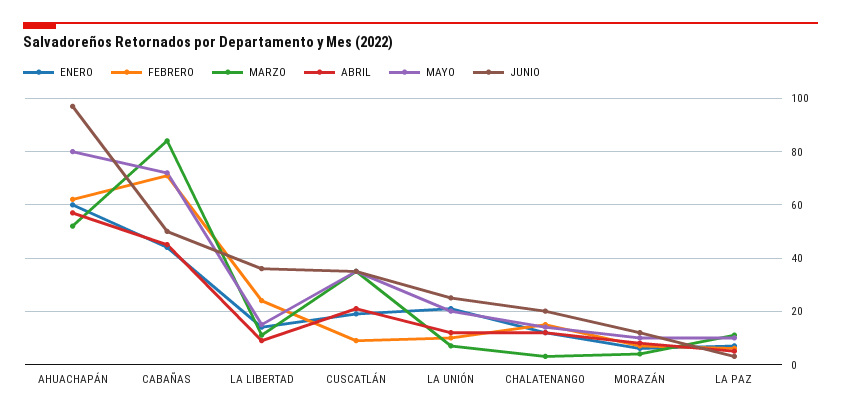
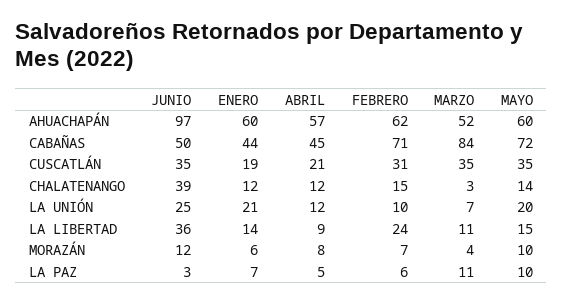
MAYO, AHUACHAPÁN: 80 -> 60
FEBRERO, CUSCATLÁN: 10 -> 31
JUNIO, CHALATENANGO: 20 -> 39

